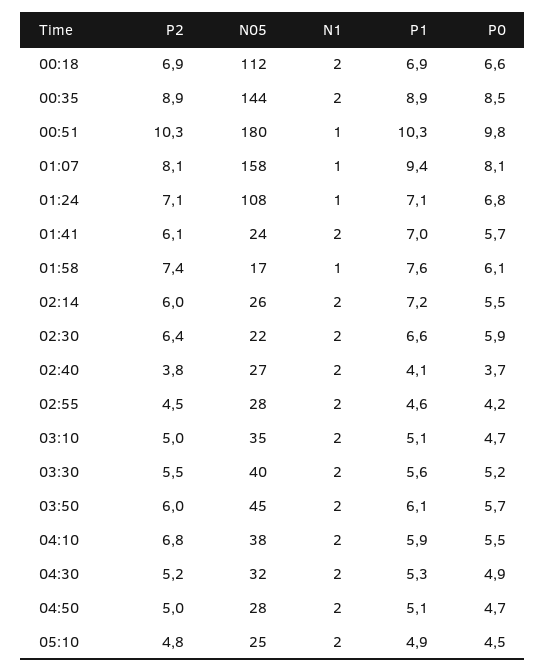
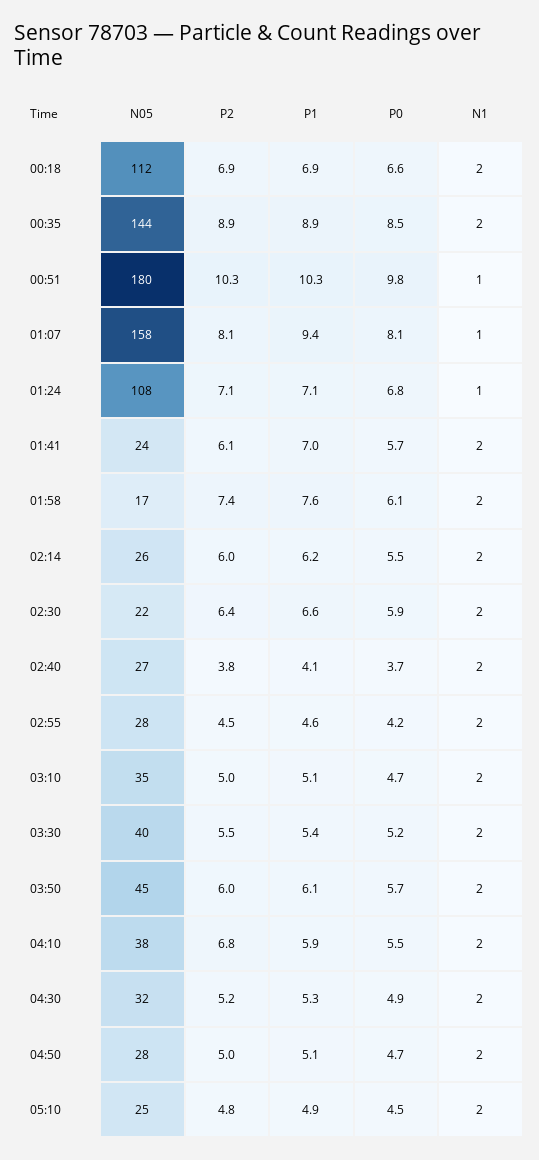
N1, 01:58: 1 -> 2
P1, 02:14: 7.2 -> 6.2
P1, 03:30: 5.6 -> 5.4

